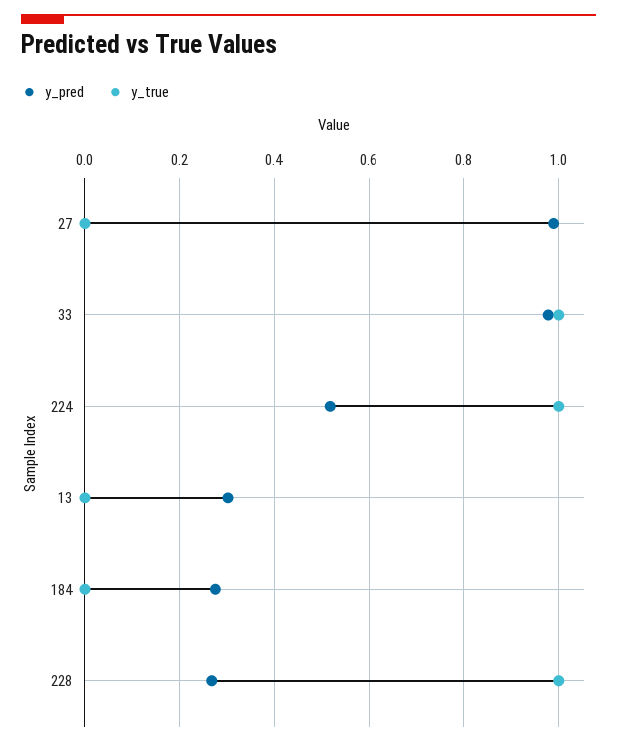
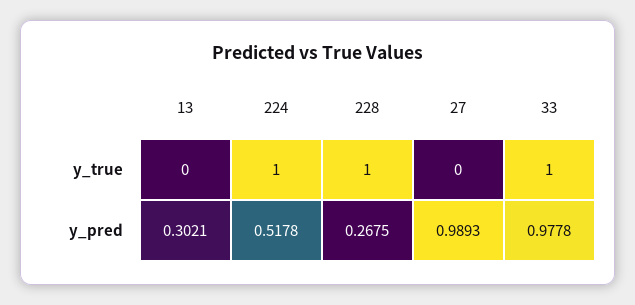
y_pred, 184: 0.28 -> none
y_true, 184: 0 -> none

